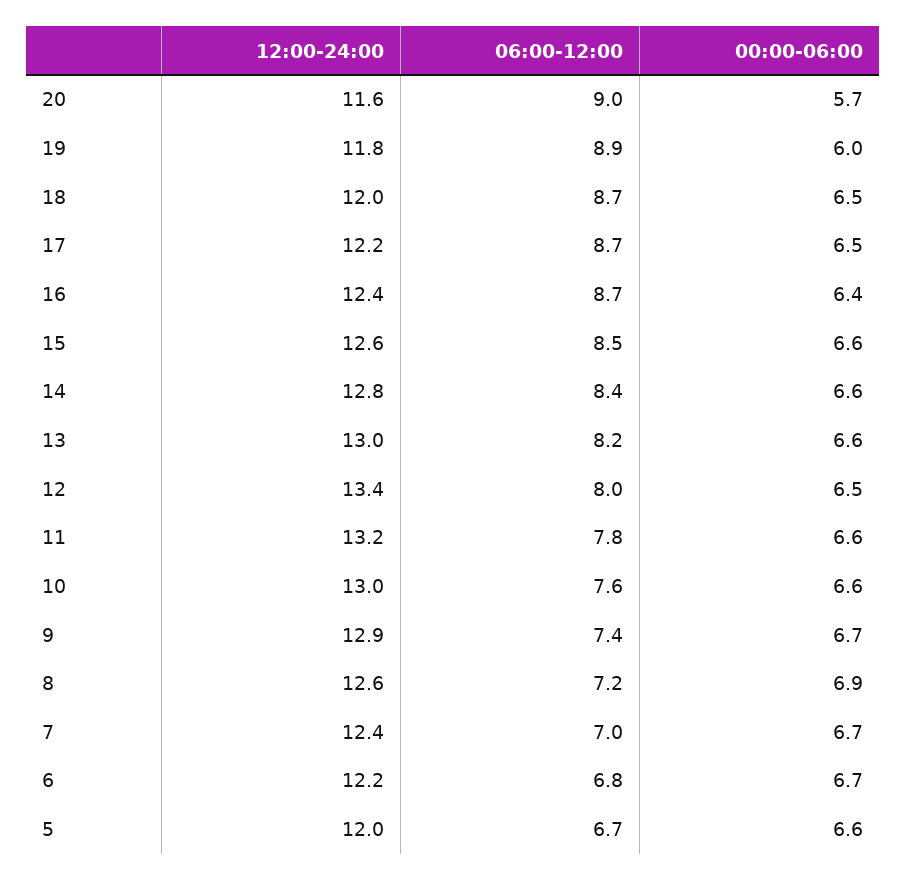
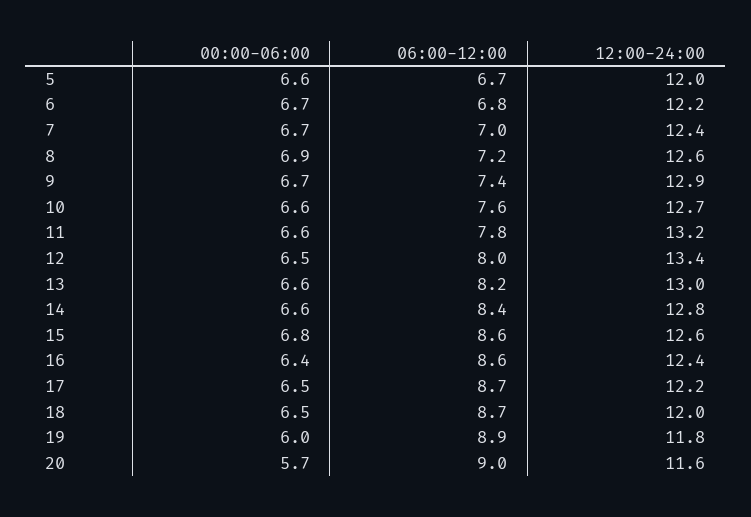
06:00-12:00, 16: 8.7 -> 8.6
06:00-12:00, 15: 8.5 -> 8.6
00:00-06:00, 15: 6.6 -> 6.8
12:00-24:00, 10: 13 -> 12.7

